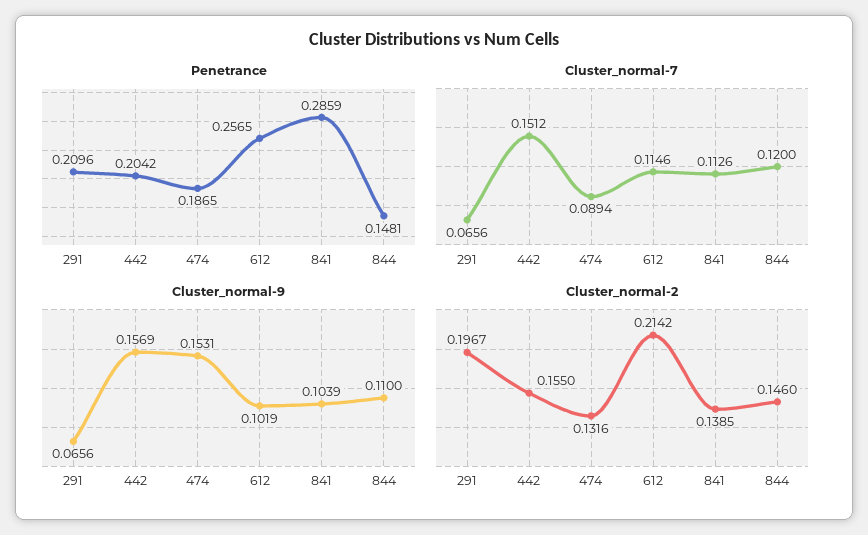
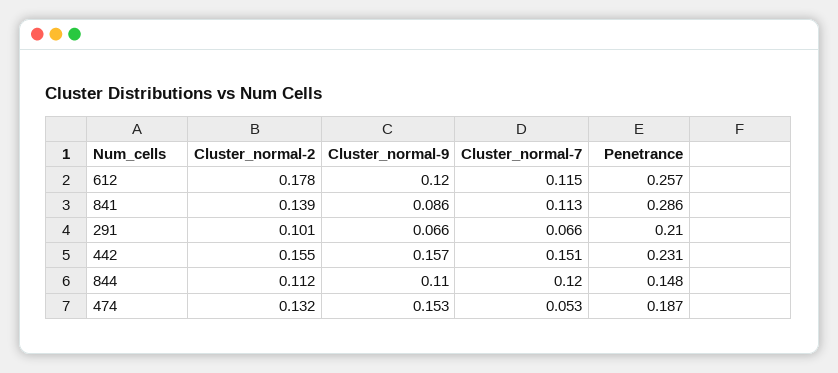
Penetrance, 442: 0.2042 -> 0.231
Cluster_normal-7, 474: 0.0894 -> 0.053
Cluster_normal-9, 612: 0.1019 -> 0.12
Cluster_normal-9, 841: 0.1039 -> 0.086
Cluster_normal-2, 291: 0.1967 -> 0.101
Cluster_normal-2, 612: 0.2142 -> 0.178
Cluster_normal-2, 844: 0.146 -> 0.112

